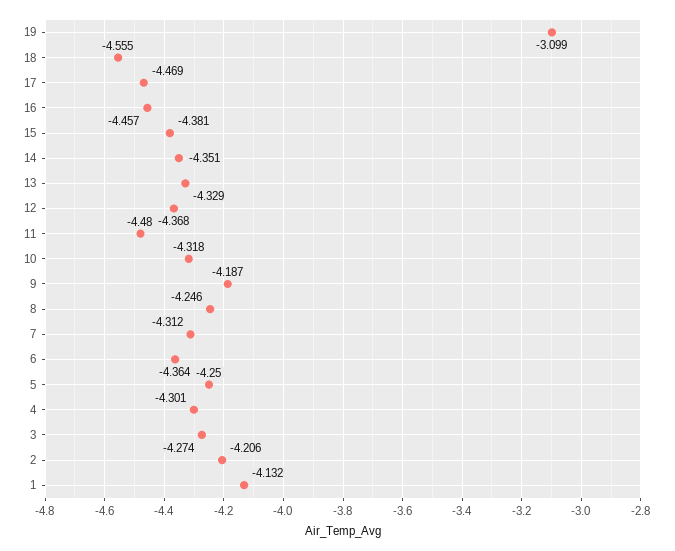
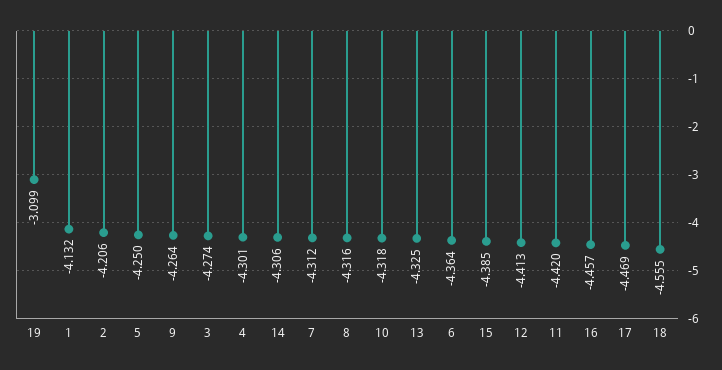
15: -4.381 -> -4.385
14: -4.351 -> -4.306
13: -4.329 -> -4.325
12: -4.368 -> -4.413
11: -4.48 -> -4.42
9: -4.187 -> -4.264
8: -4.246 -> -4.316

